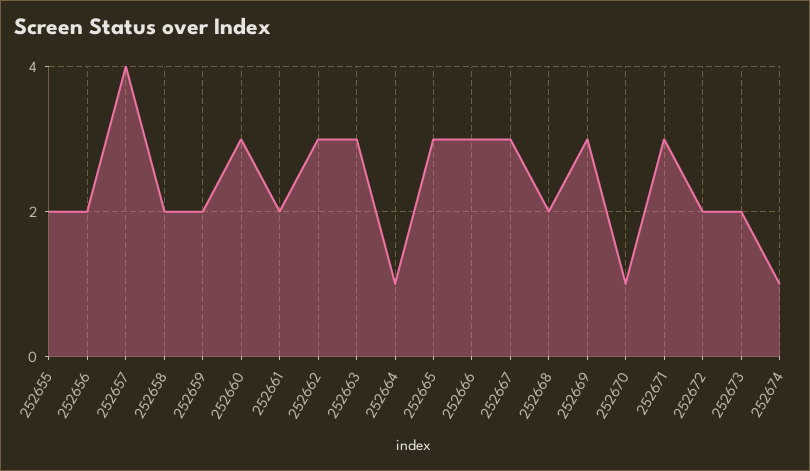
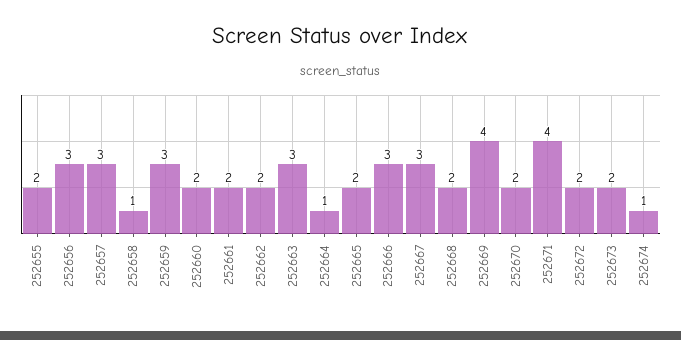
252656: 2 -> 3
252657: 4 -> 3
252658: 2 -> 1
252659: 2 -> 3
252660: 3 -> 2
252662: 3 -> 2
252665: 3 -> 2
252669: 3 -> 4
252670: 1 -> 2
252671: 3 -> 4

